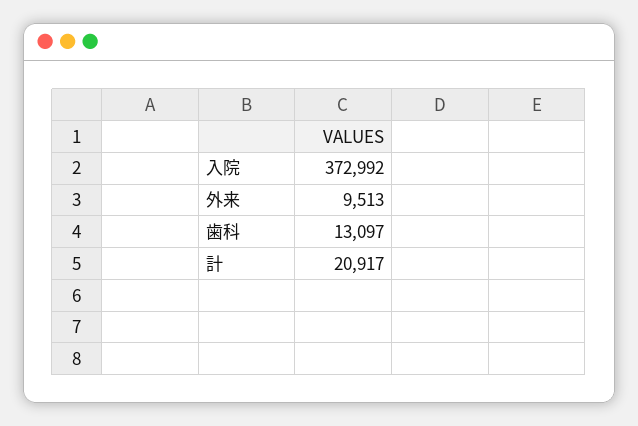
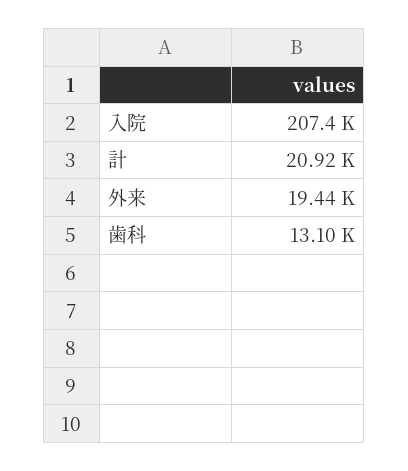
入院: 372992 -> 207400
外来: 9513 -> 19440

